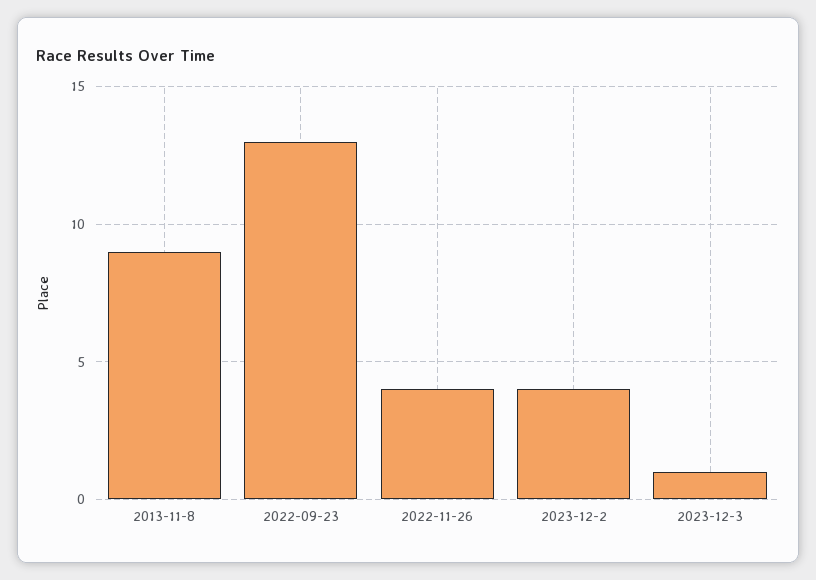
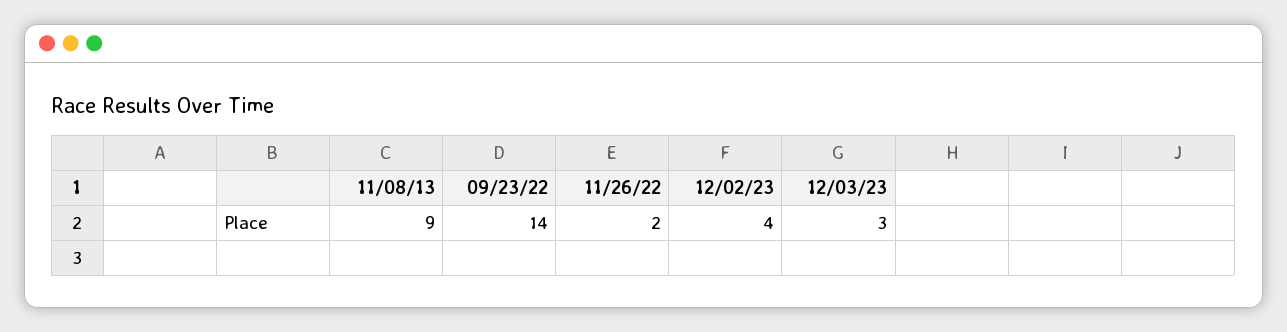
2022-09-23: 13 -> 14
2022-11-26: 4 -> 2
2023-12-3: 1 -> 3

